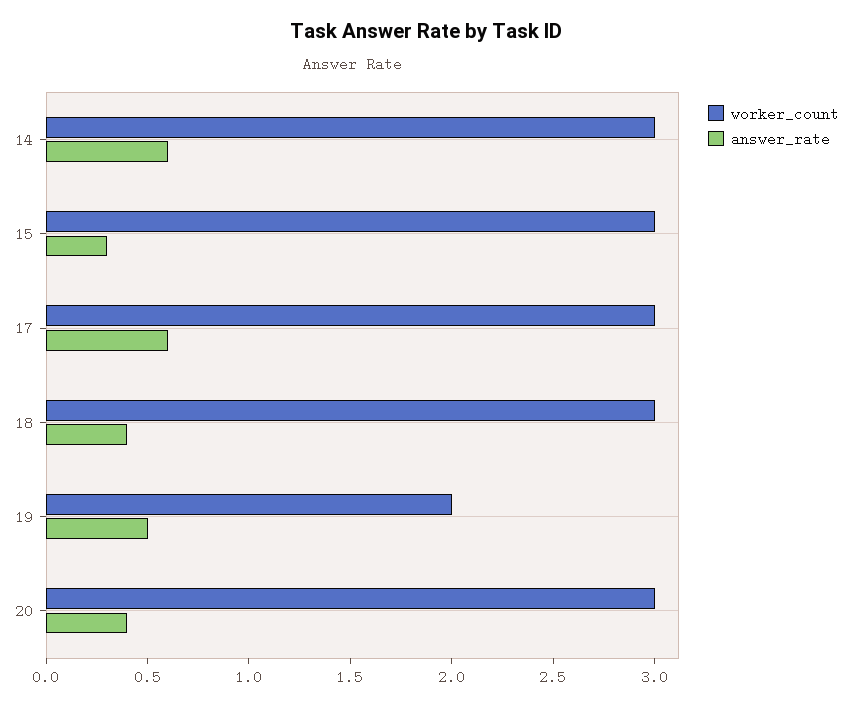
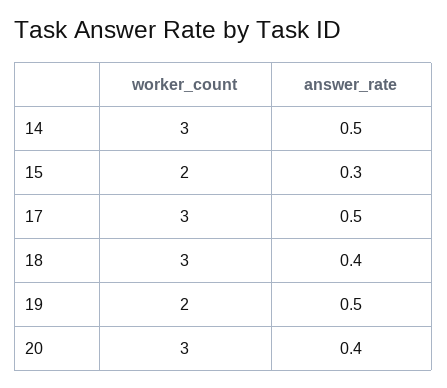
answer_rate, 14: 0.6 -> 0.5
worker_count, 15: 3 -> 2
answer_rate, 17: 0.6 -> 0.5

